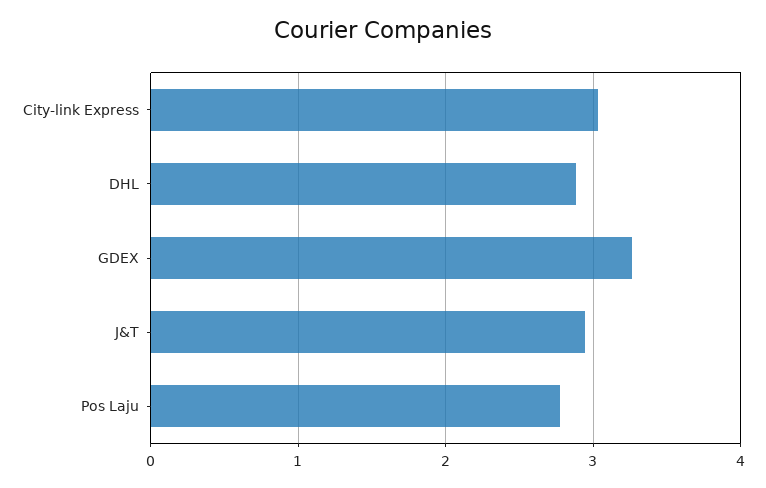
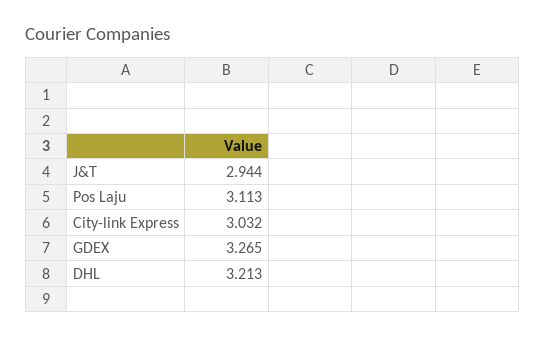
DHL: 2.9 -> 3.213
Pos Laju: 2.8 -> 3.113

